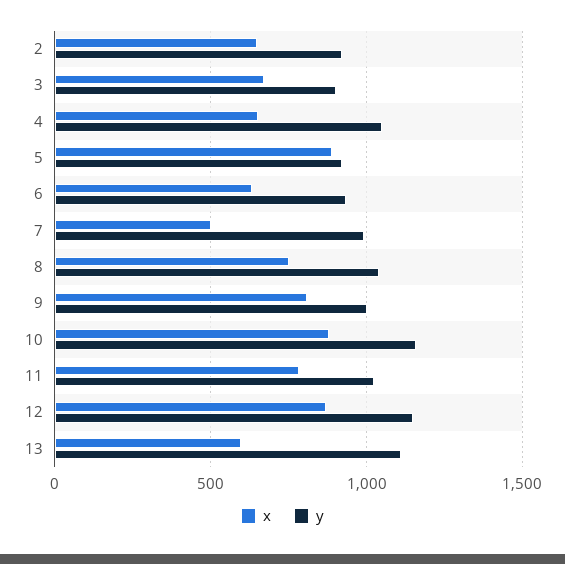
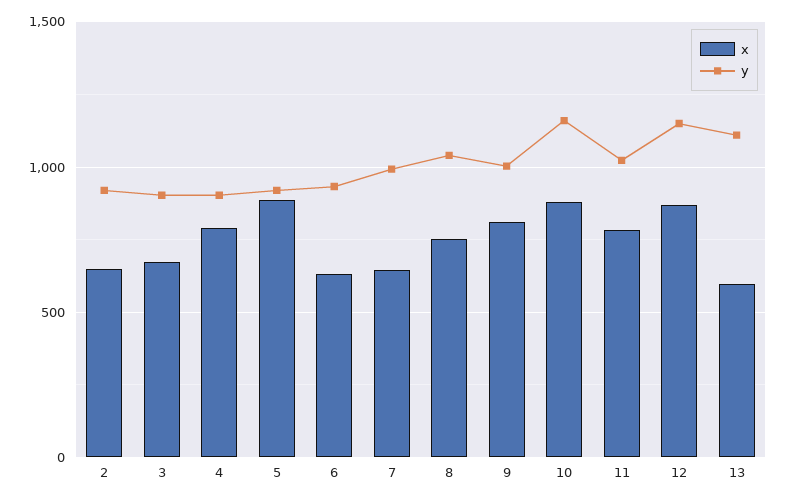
x, 4: 650 -> 800
y, 4: 1050 -> 900
x, 7: 500 -> 650

